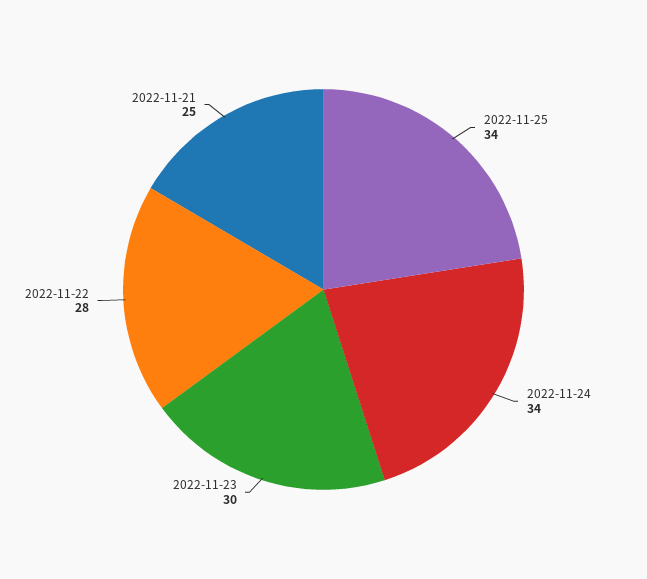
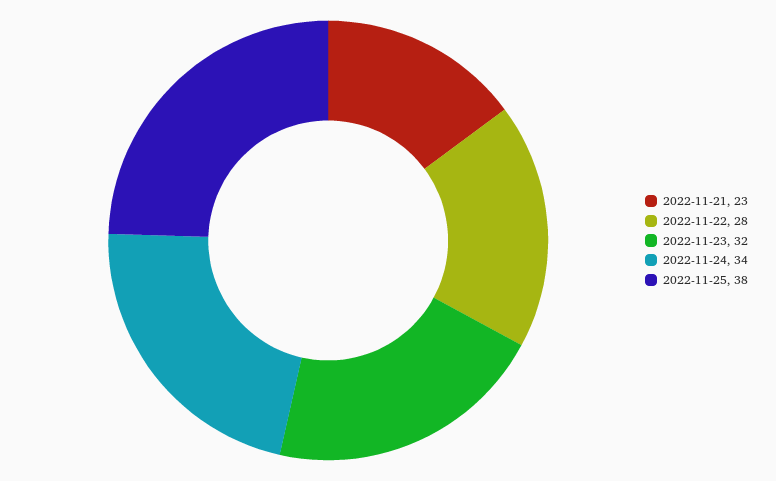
2022-11-25: 34 -> 38
2022-11-23: 30 -> 32
2022-11-21: 25 -> 23

